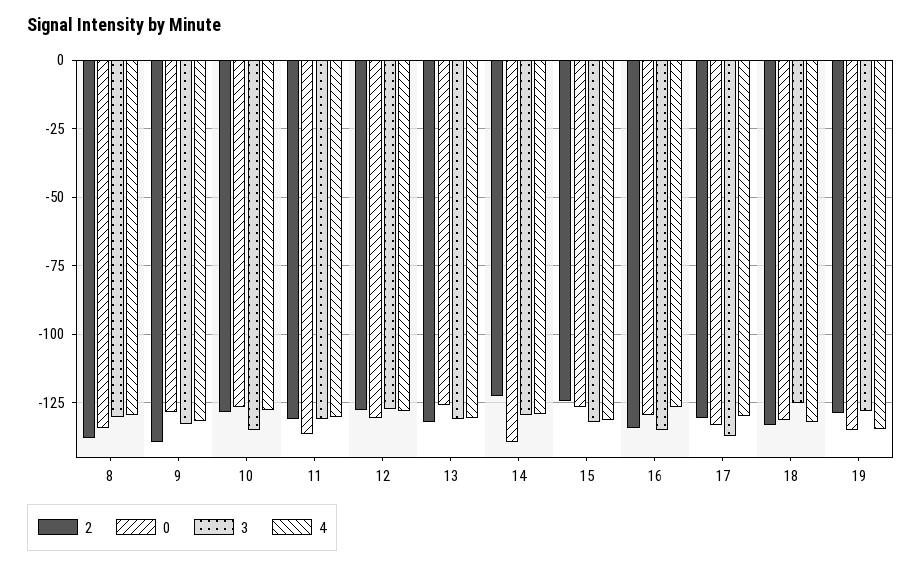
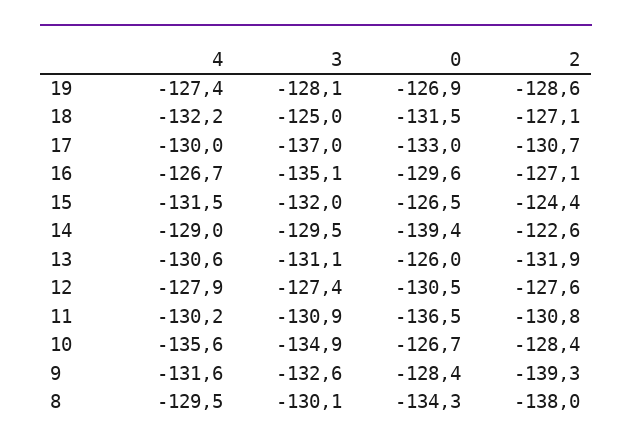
4, 10: -127.5 -> -135.6
2, 16: -135 -> -127.1
2, 18: -132.5 -> -127.1
0, 19: -135 -> -126.9
4, 19: -135 -> -127.4

